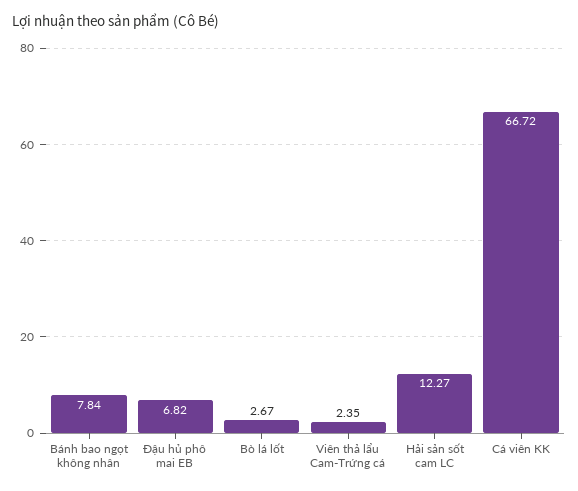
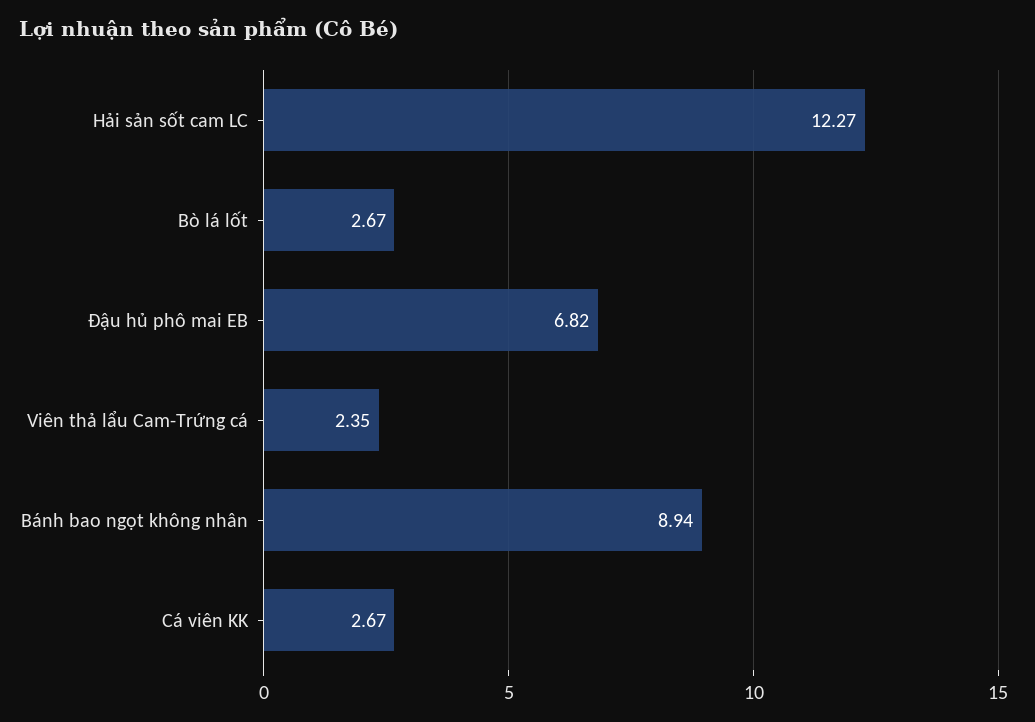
Bánh bao ngọt không nhân: 7.84 -> 8.94
Cá viên KK: 66.72 -> 2.67

